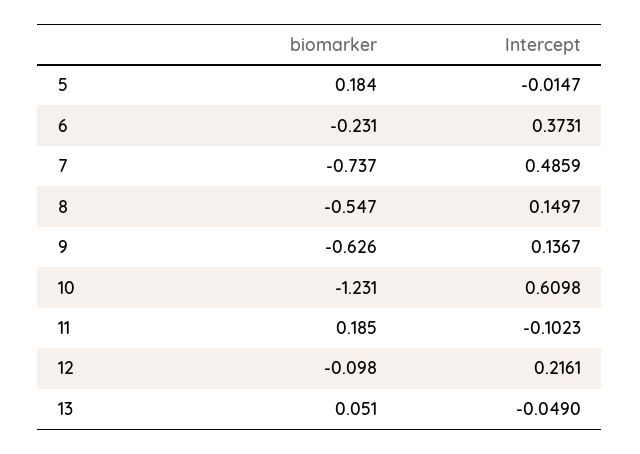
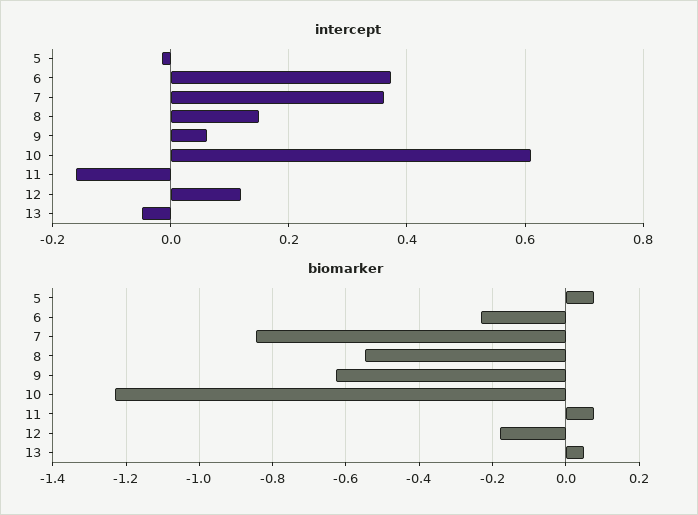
biomarker, 5: 0.184 -> 0.08
biomarker, 7: -0.737 -> -0.84
Intercept, 7: 0.4859 -> 0.36
Intercept, 9: 0.1367 -> 0.06
biomarker, 11: 0.185 -> 0.08
Intercept, 11: -0.1023 -> -0.16
biomarker, 12: -0.098 -> -0.18
Intercept, 12: 0.2161 -> 0.12

